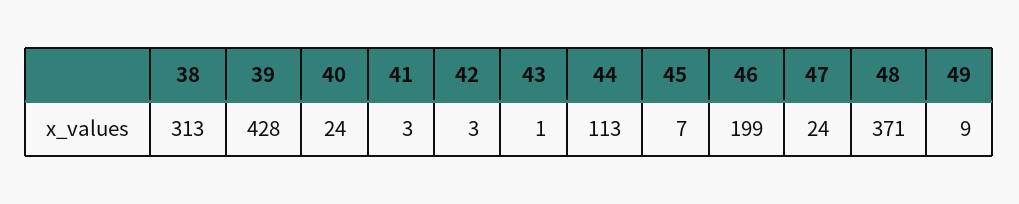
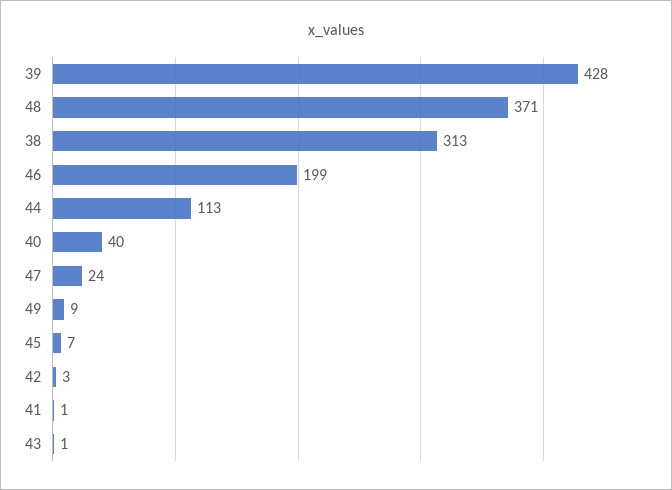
40: 24 -> 40
41: 3 -> 1

